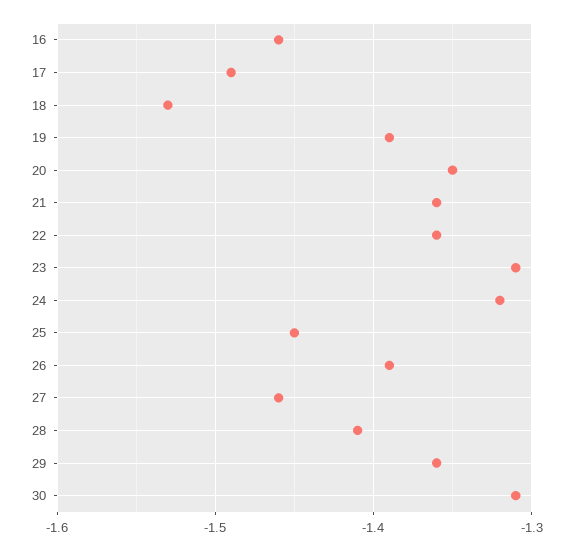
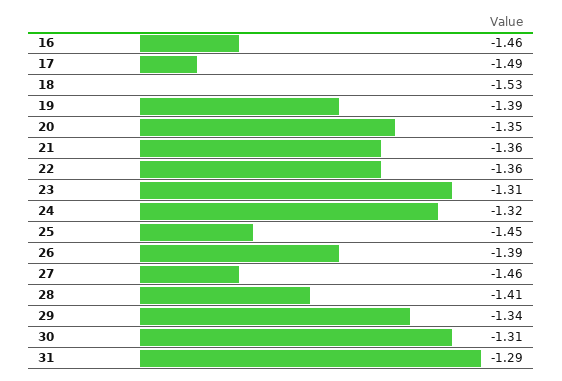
29: -1.36 -> -1.34
31: none -> -1.29

